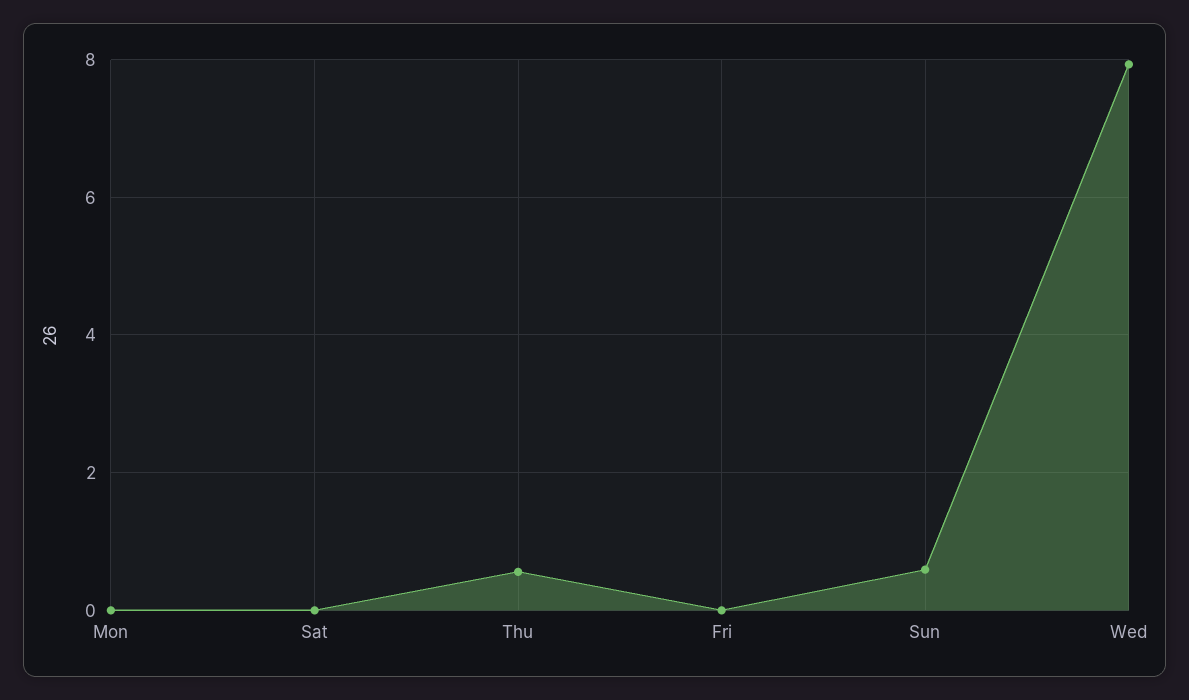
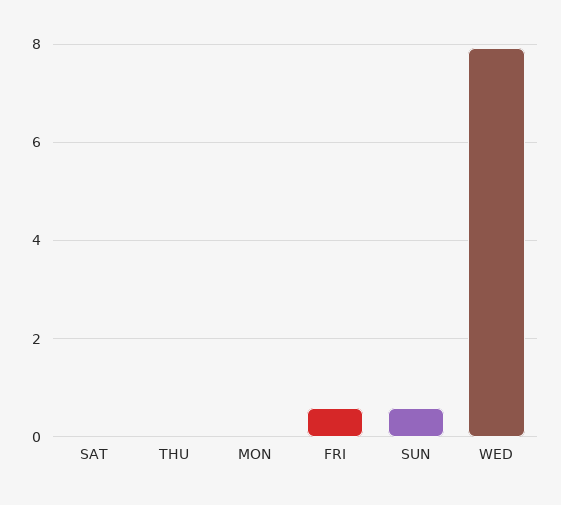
Thu: 0.6 -> 0
Fri: 0 -> 0.6

